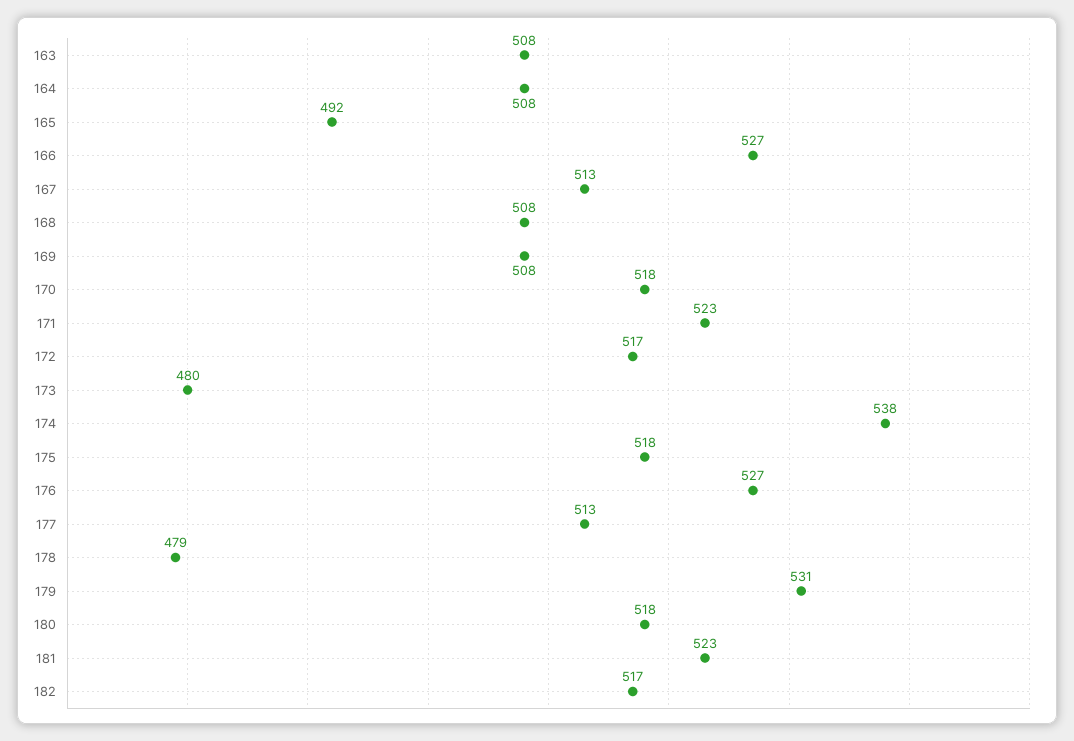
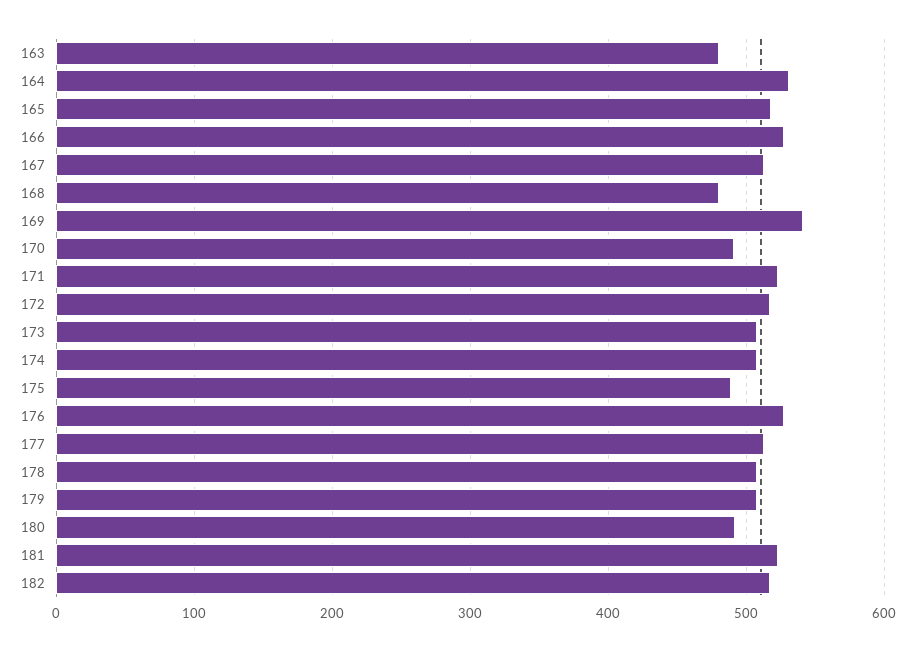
163: 508 -> 480
164: 508 -> 530
165: 492 -> 520
168: 508 -> 480
169: 508 -> 540
170: 518 -> 490
173: 480 -> 510
174: 538 -> 510
175: 518 -> 490
178: 479 -> 510
179: 531 -> 510
180: 518 -> 490

